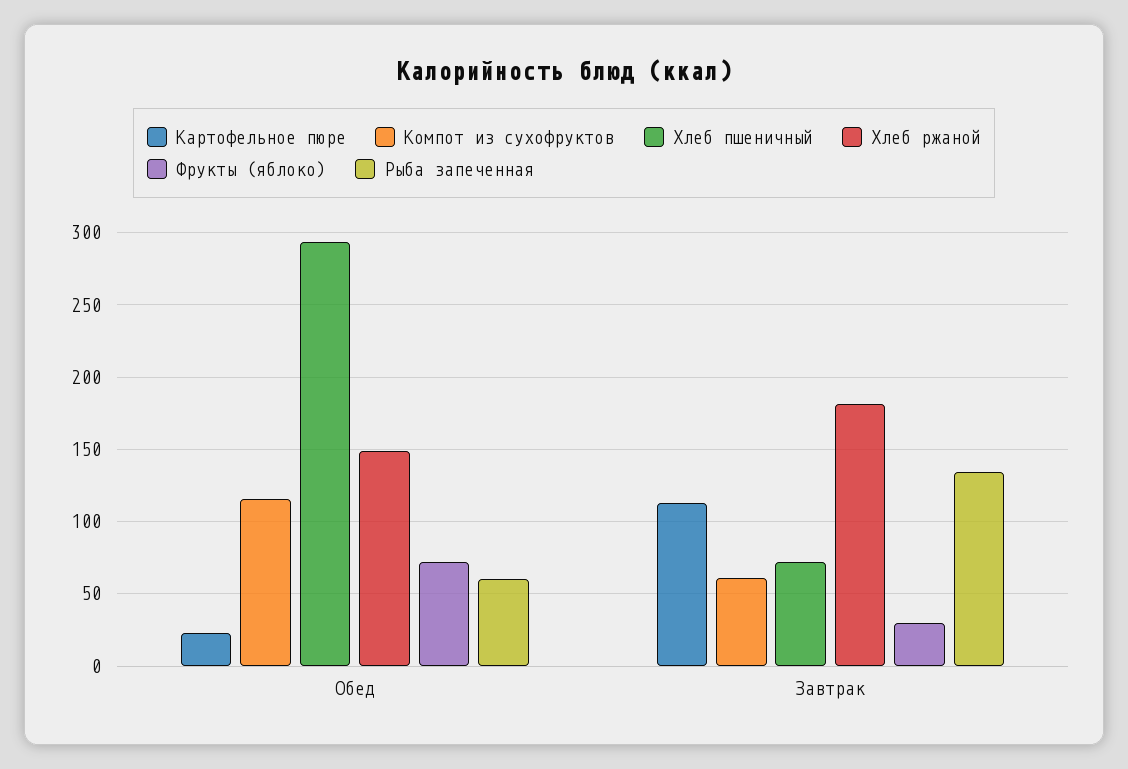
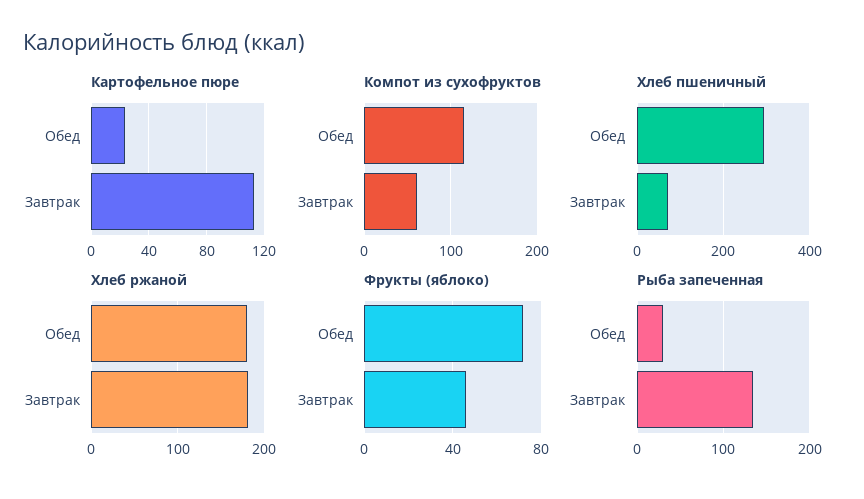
Хлеб ржаной, Обед: 150 -> 180
Рыба запеченная, Обед: 60 -> 30
Фрукты (яблоко), Завтрак: 30 -> 45

